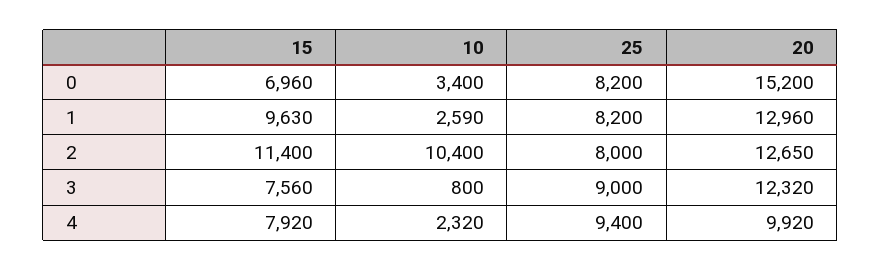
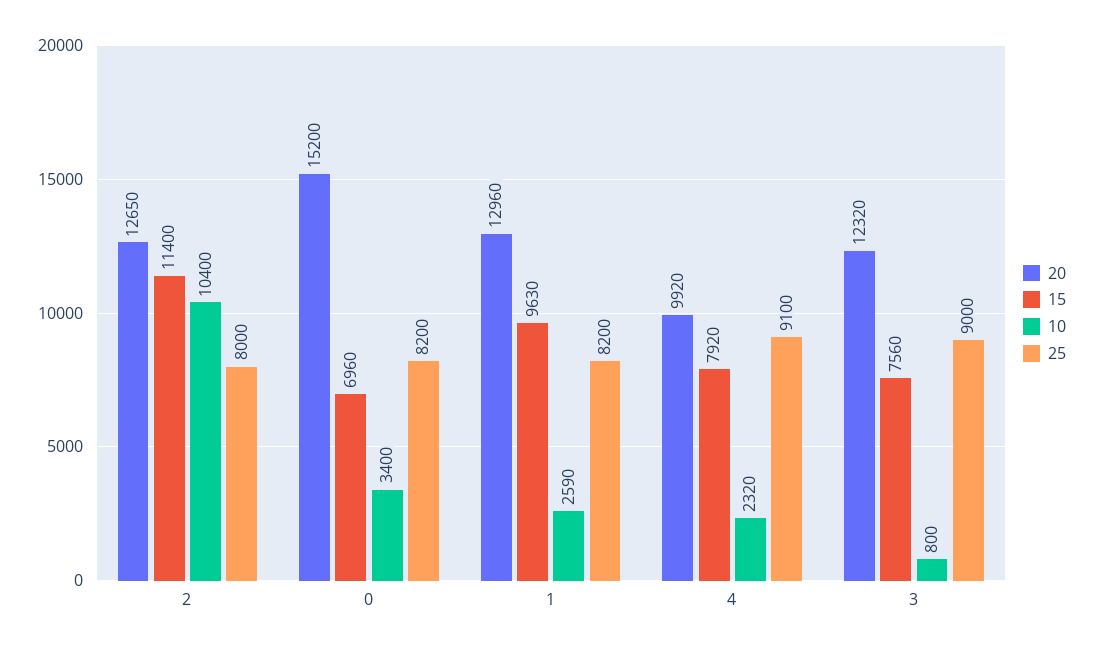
25, 4: 9400 -> 9100

